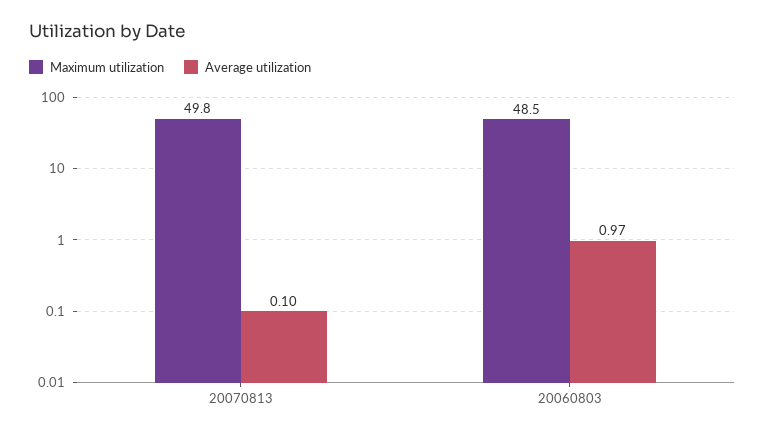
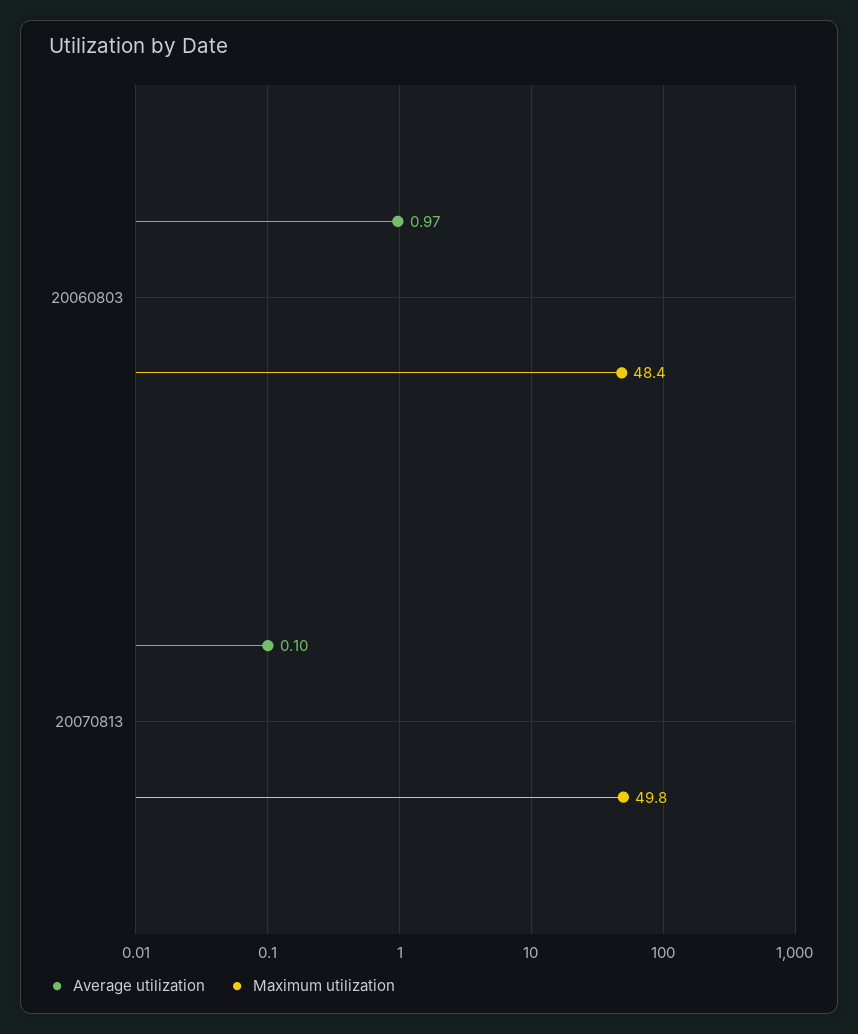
Maximum utilization, 20060803: 48.5 -> 48.4

